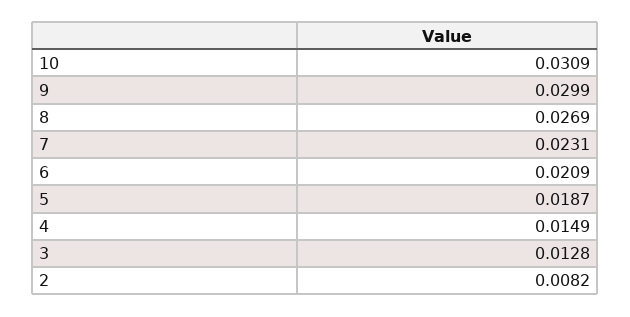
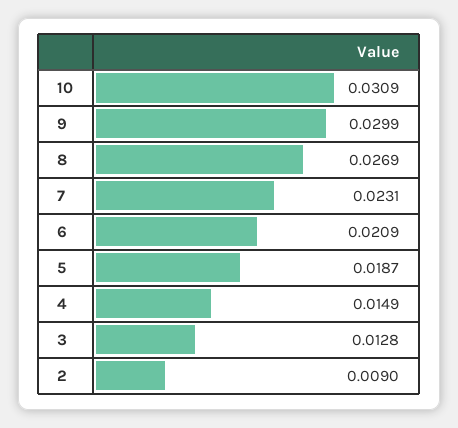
2: 0.0082 -> 0.009

